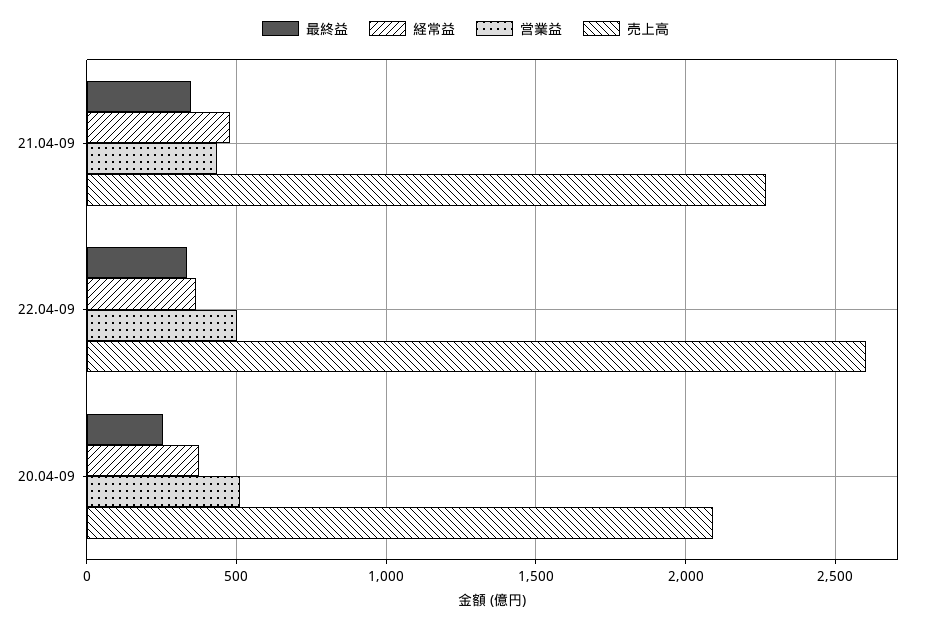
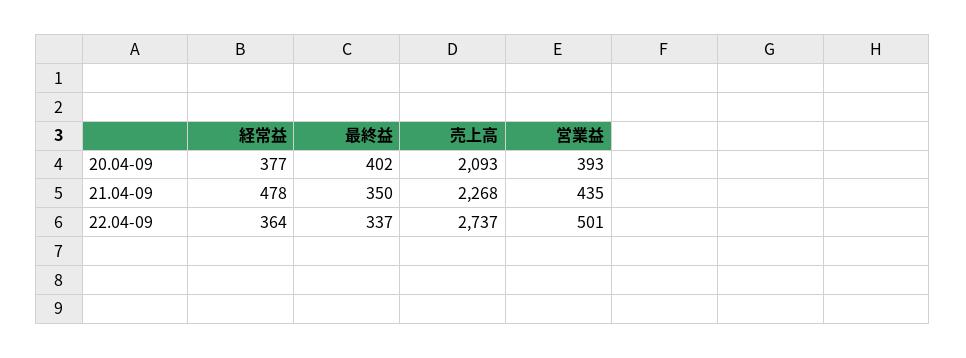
売上高, 22.04-09: 2600 -> 2737
最終益, 20.04-09: 250 -> 402
営業益, 20.04-09: 500 -> 393

